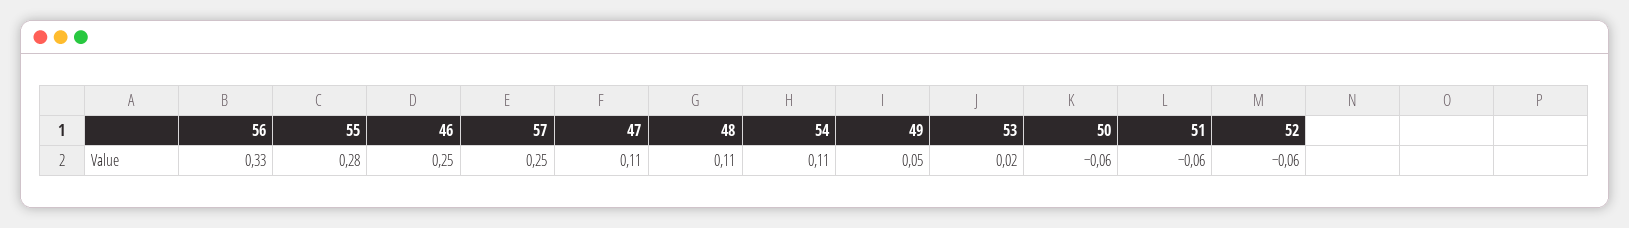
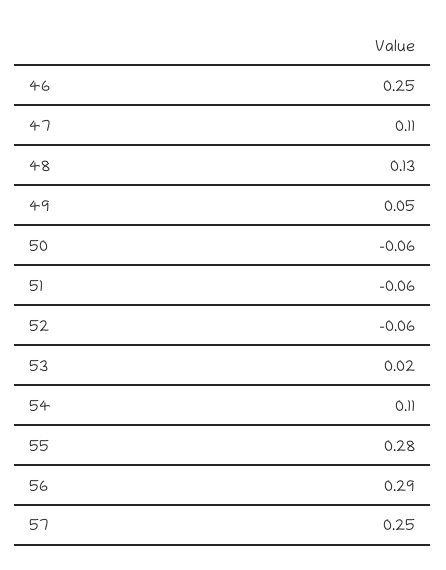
56: 0.33 -> 0.29
48: 0.11 -> 0.13

